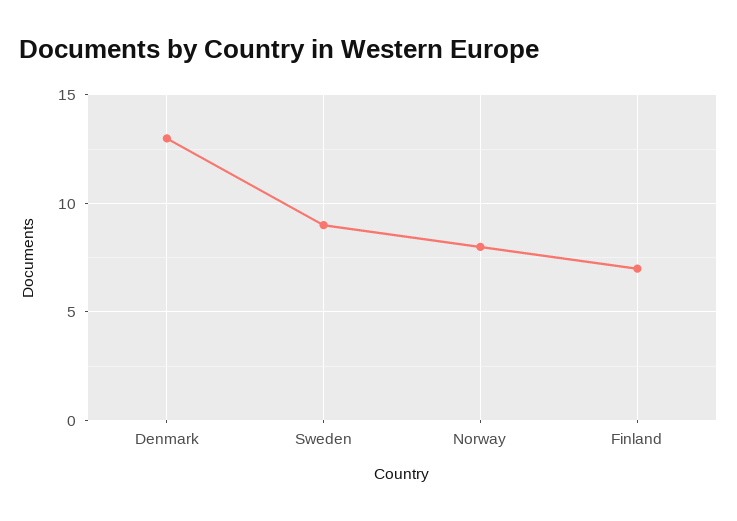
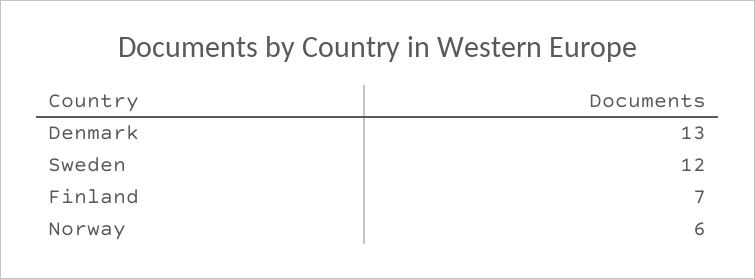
Sweden: 9 -> 12
Norway: 8 -> 6

